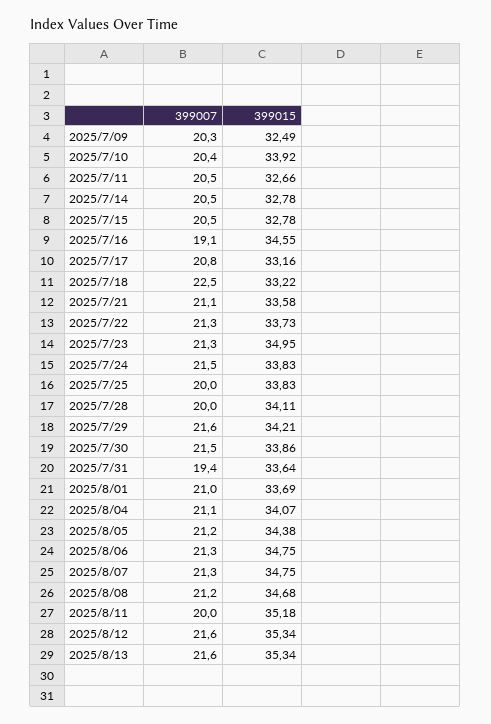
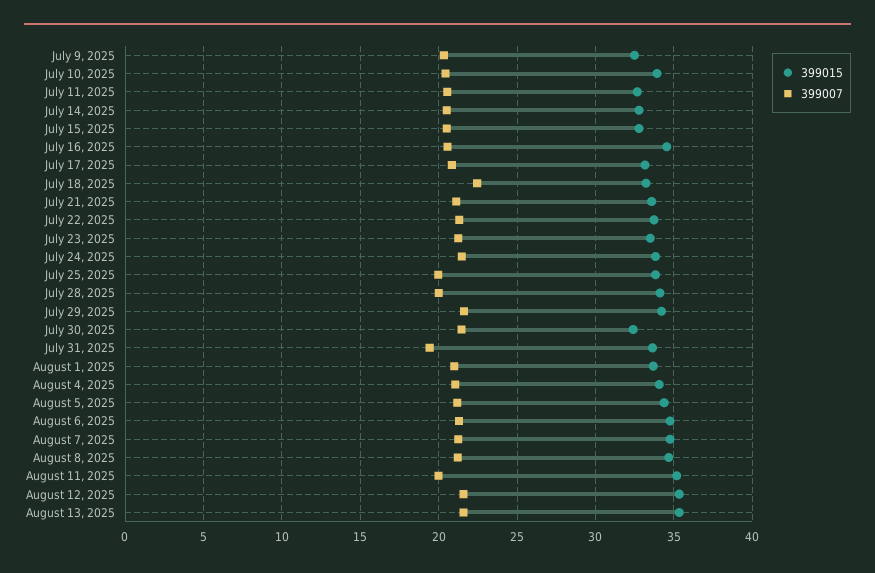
399007, 2025/7/16: 19.1 -> 20.5
399015, 2025/7/23: 34.95 -> 33.5
399015, 2025/7/30: 33.86 -> 32.5

